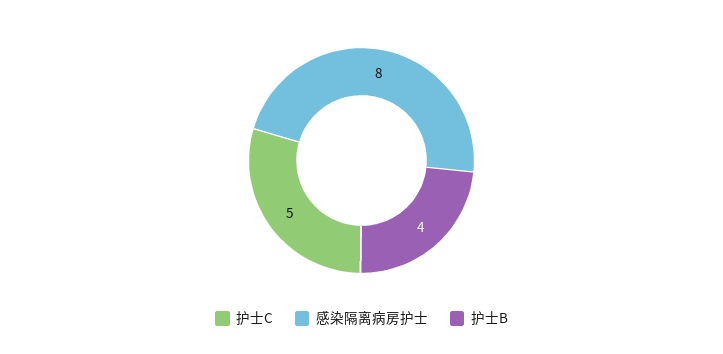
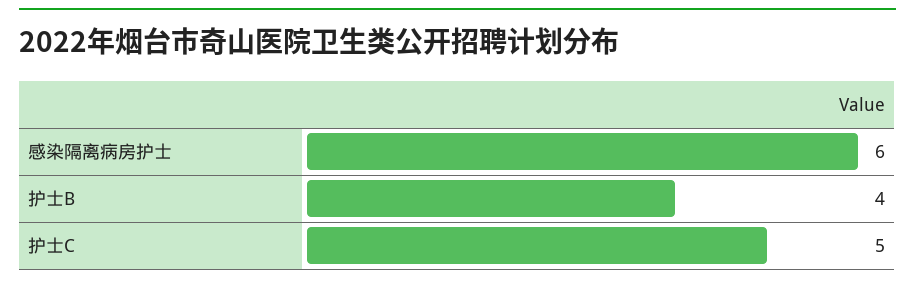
感染隔离病房护士: 8 -> 6

